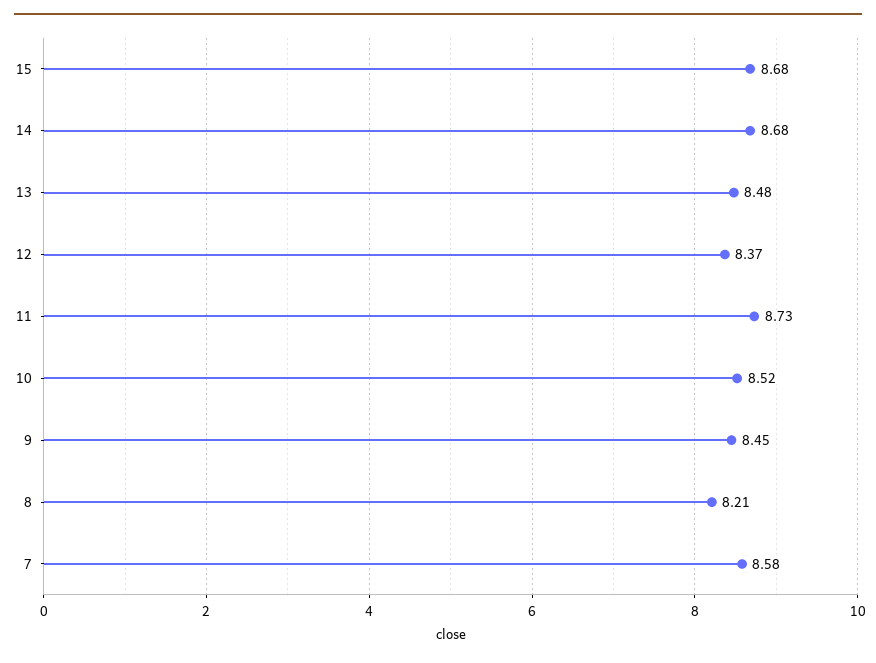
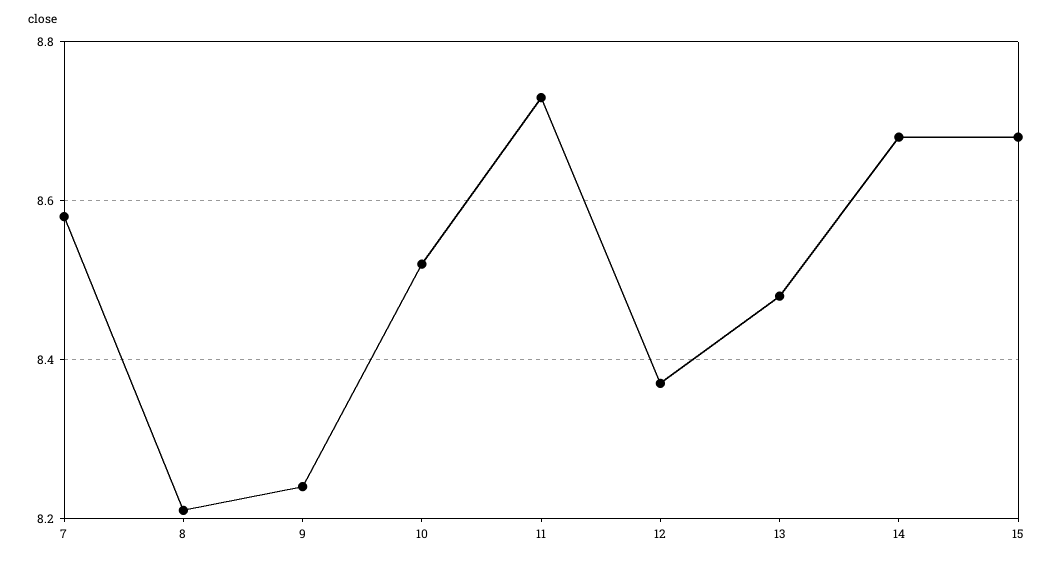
9: 8.45 -> 8.25

